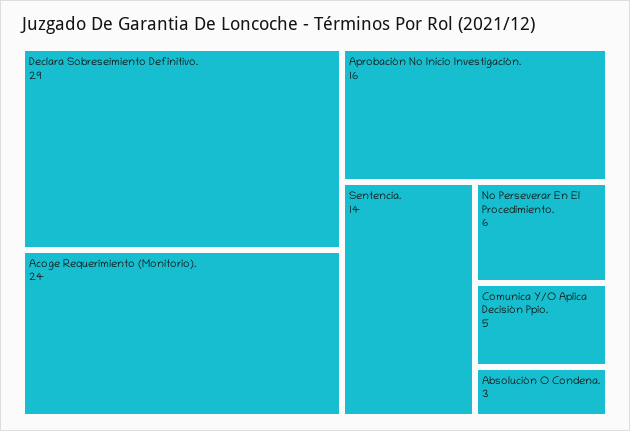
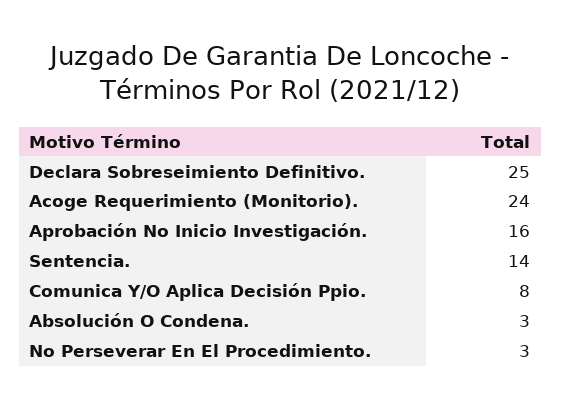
Declara Sobreseimiento Definitivo.: 29 -> 25
No Perseverar En El Procedimiento.: 6 -> 3
Comunica Y/O Aplica Decisión Ppio.: 5 -> 8

